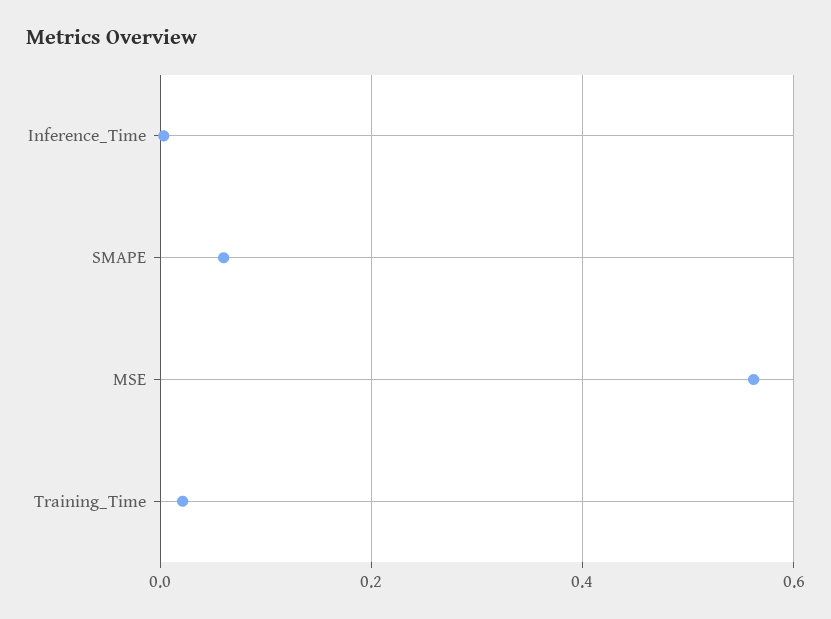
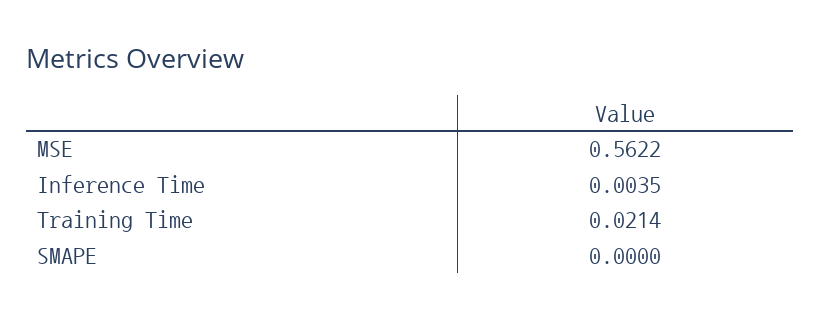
SMAPE: 0.06 -> 0

